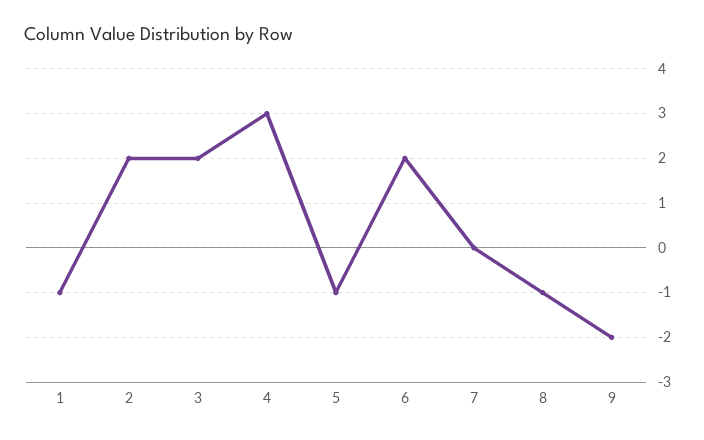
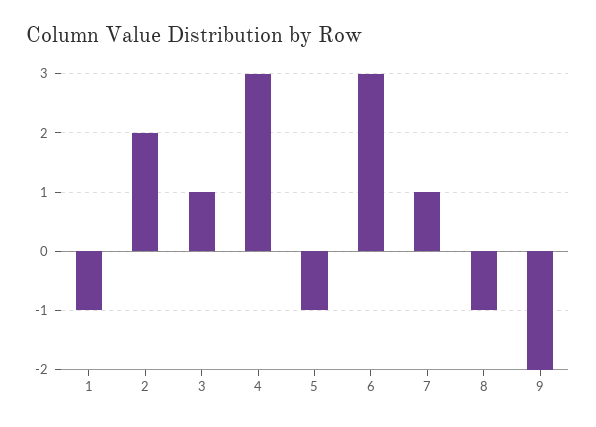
3: 2 -> 1
6: 2 -> 3
7: 0 -> 1

